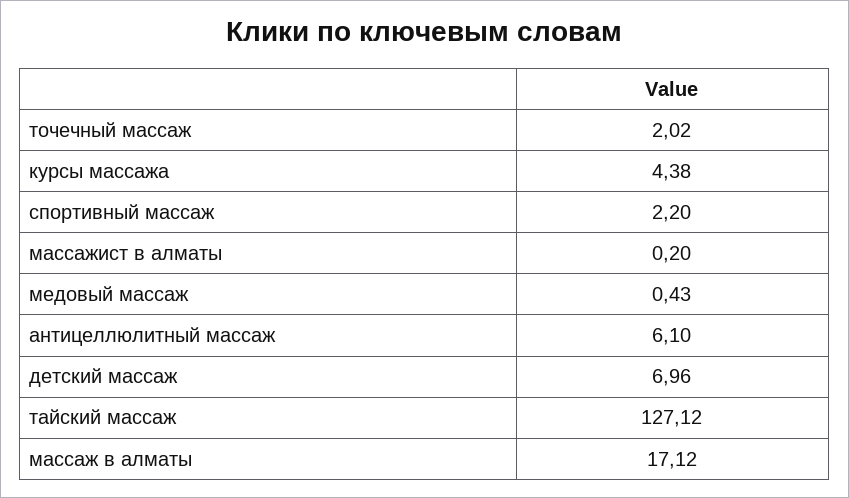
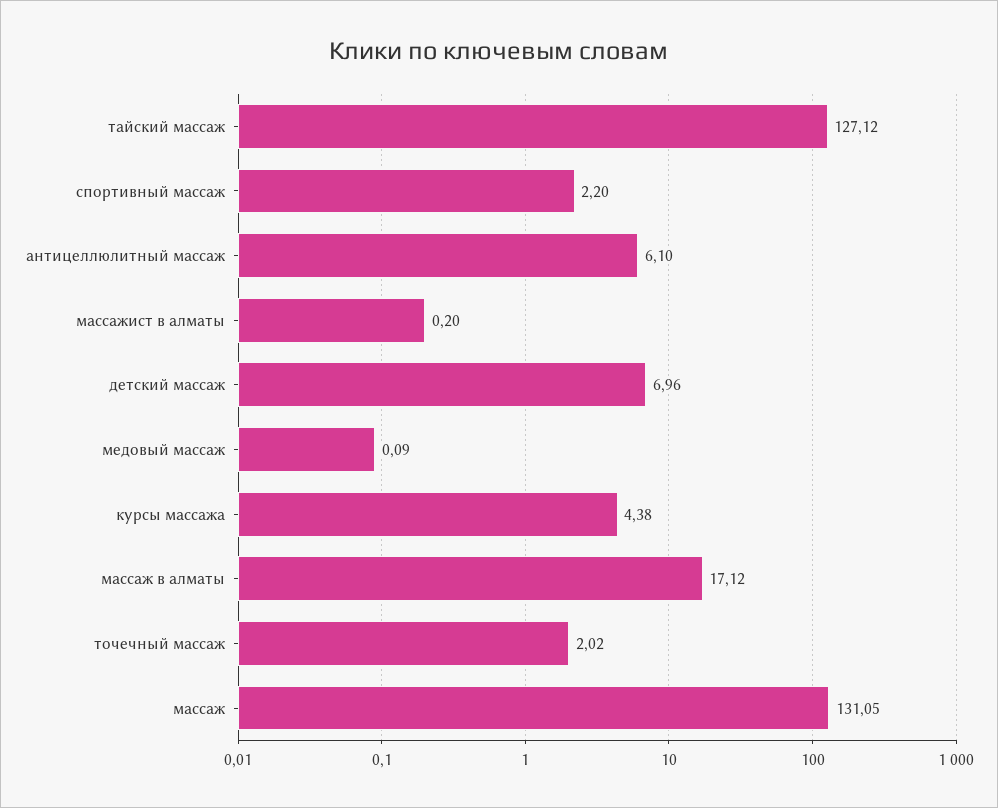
медовый массаж: 0.43 -> 0.09
массаж: none -> 131.05

